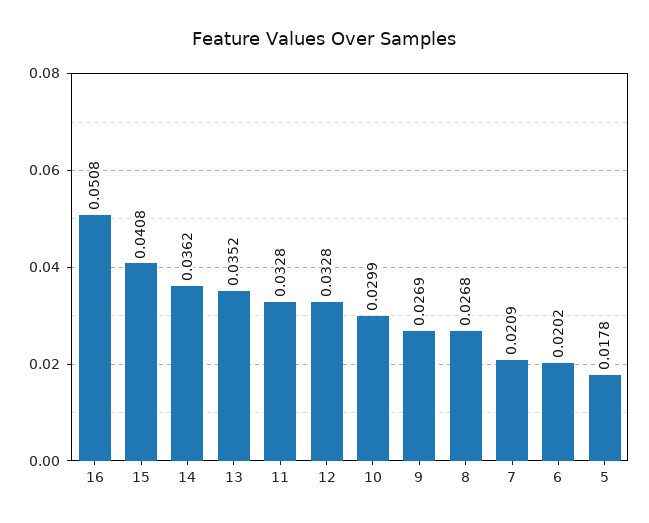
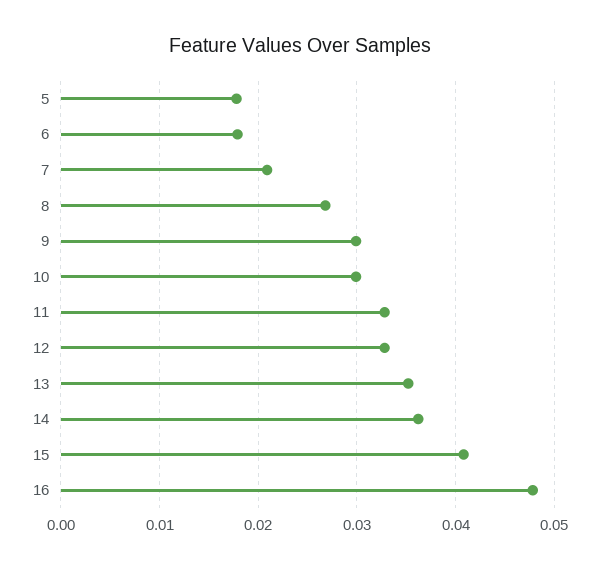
16: 0.0508 -> 0.048
9: 0.0269 -> 0.03
6: 0.0202 -> 0.018

